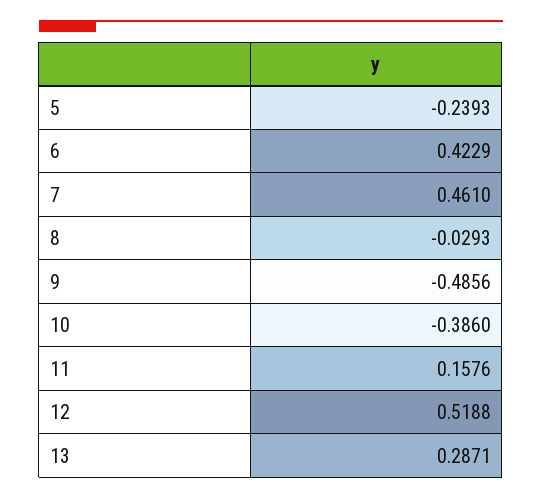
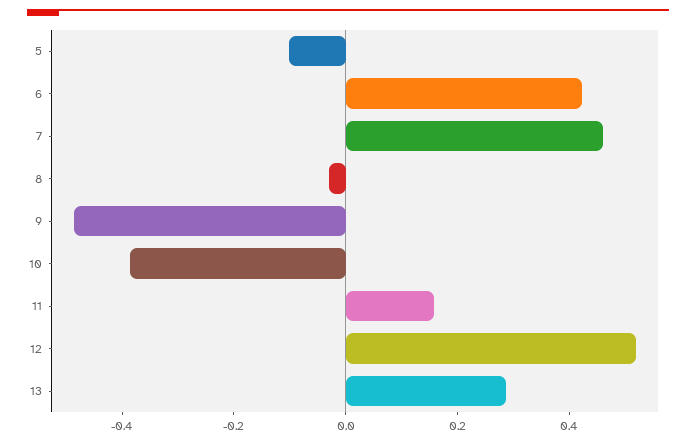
5: -0.2393 -> -0.1

